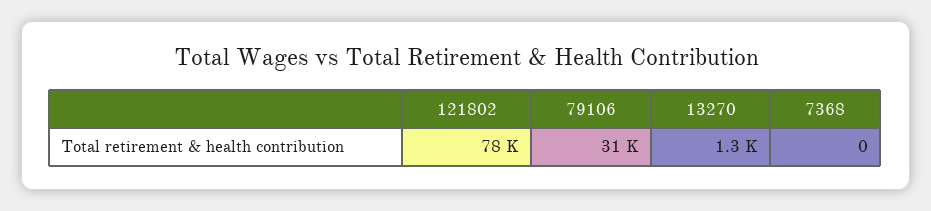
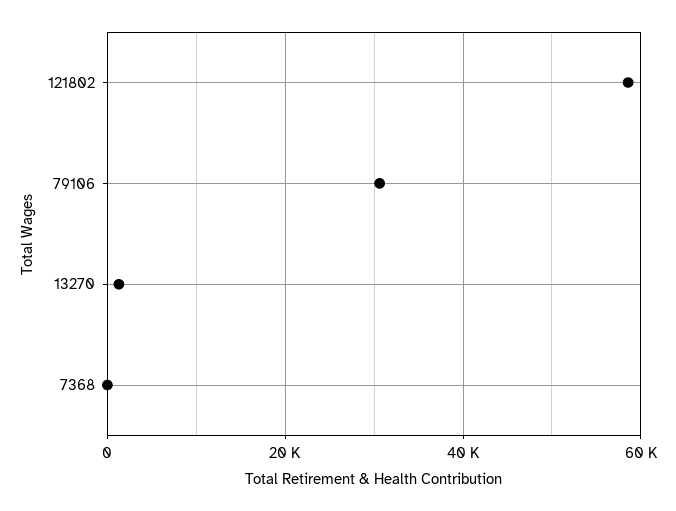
121802: 78000 -> 58000

